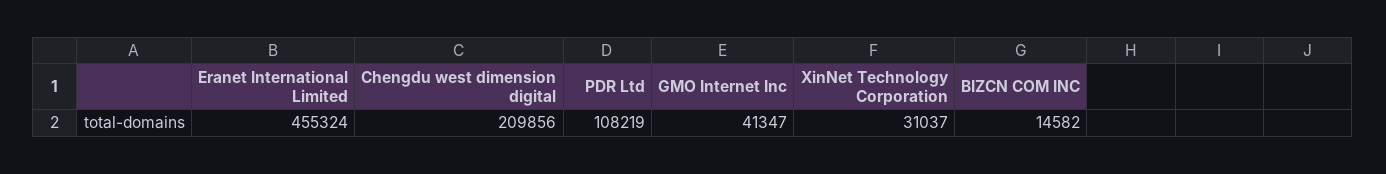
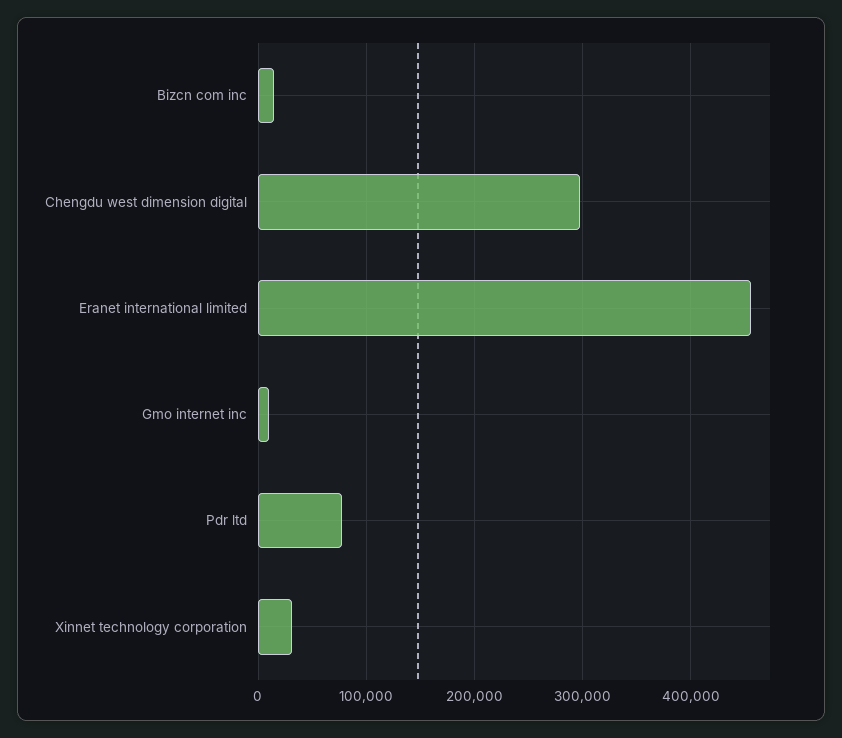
Chengdu west dimension digital: 209856 -> 300000
PDR Ltd: 108219 -> 80000
GMO Internet Inc: 41347 -> 10000

